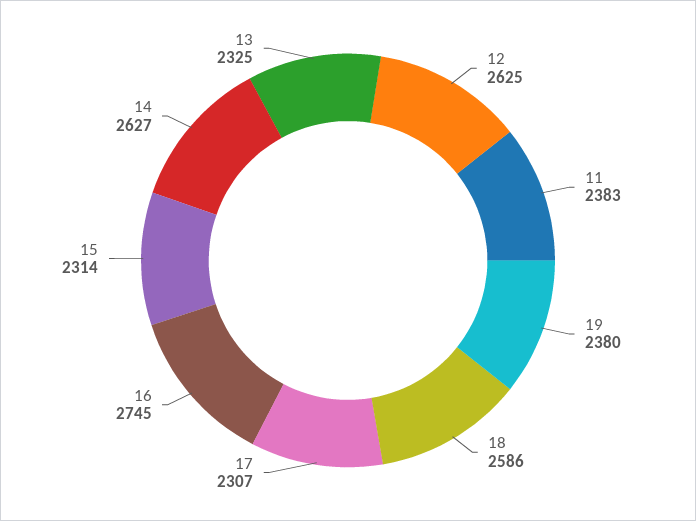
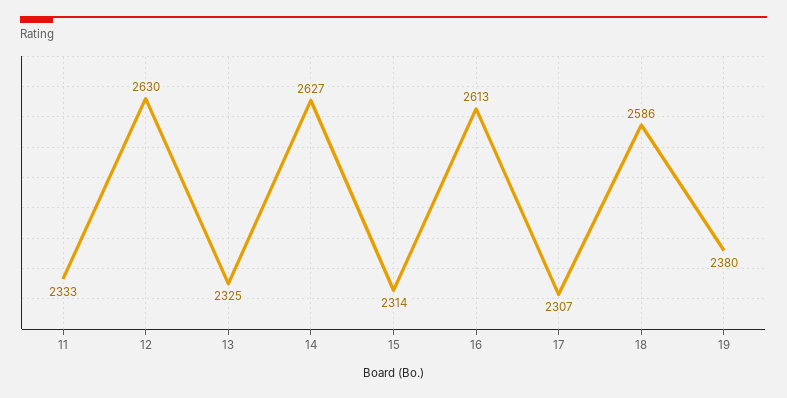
12: 2625 -> 2630
11: 2383 -> 2333
16: 2745 -> 2613

